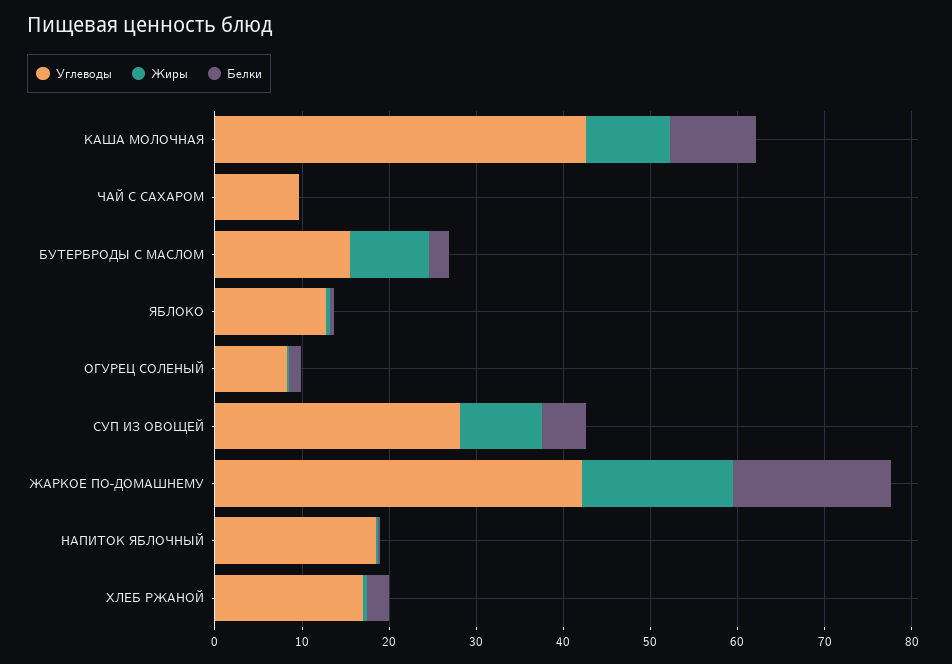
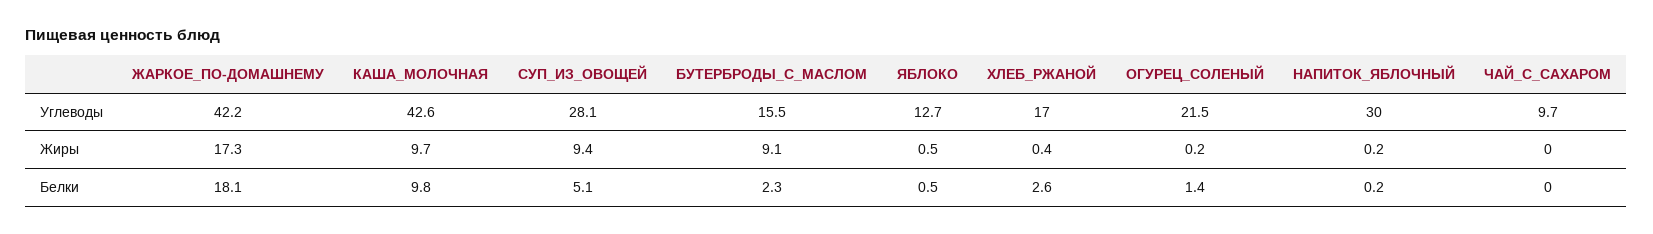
Углеводы, ОГУРЕЦ СОЛЕНЫЙ: 8 -> 21.5
Углеводы, НАПИТОК ЯБЛОЧНЫЙ: 18 -> 30

